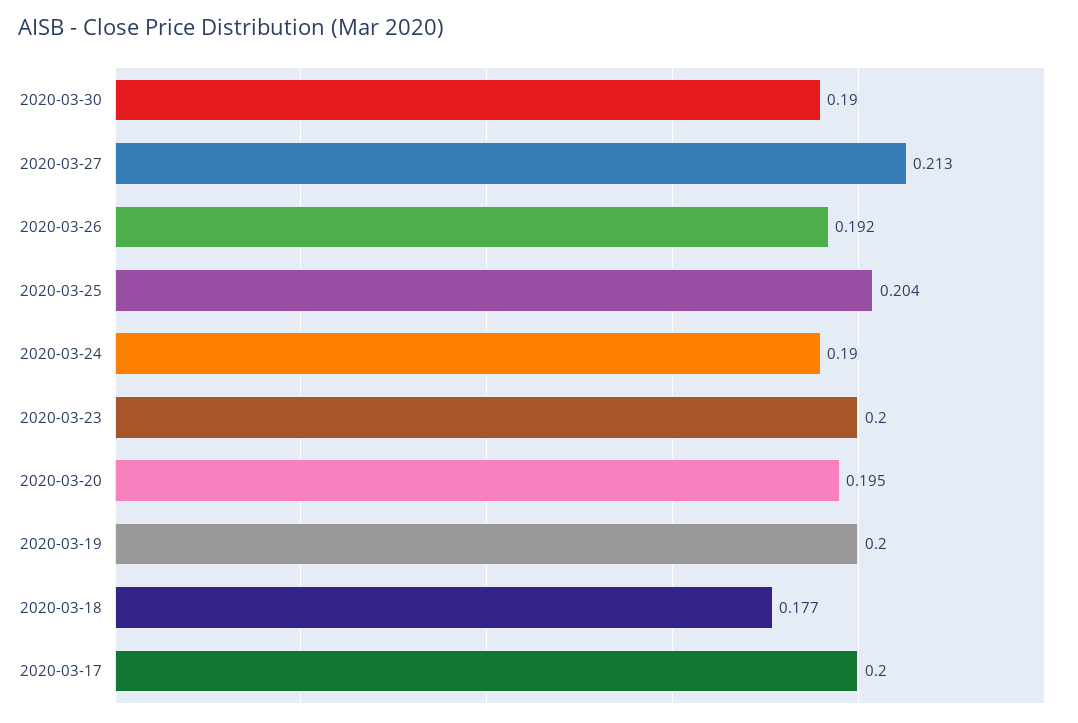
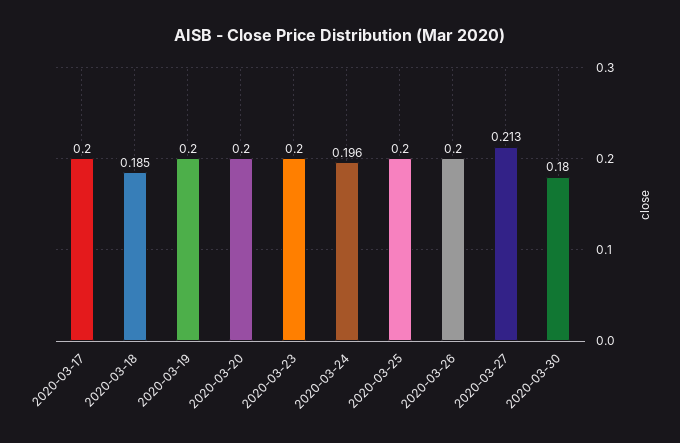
2020-03-30: 0.19 -> 0.18
2020-03-26: 0.192 -> 0.2
2020-03-25: 0.204 -> 0.2
2020-03-24: 0.19 -> 0.196
2020-03-20: 0.195 -> 0.2
2020-03-18: 0.177 -> 0.185

